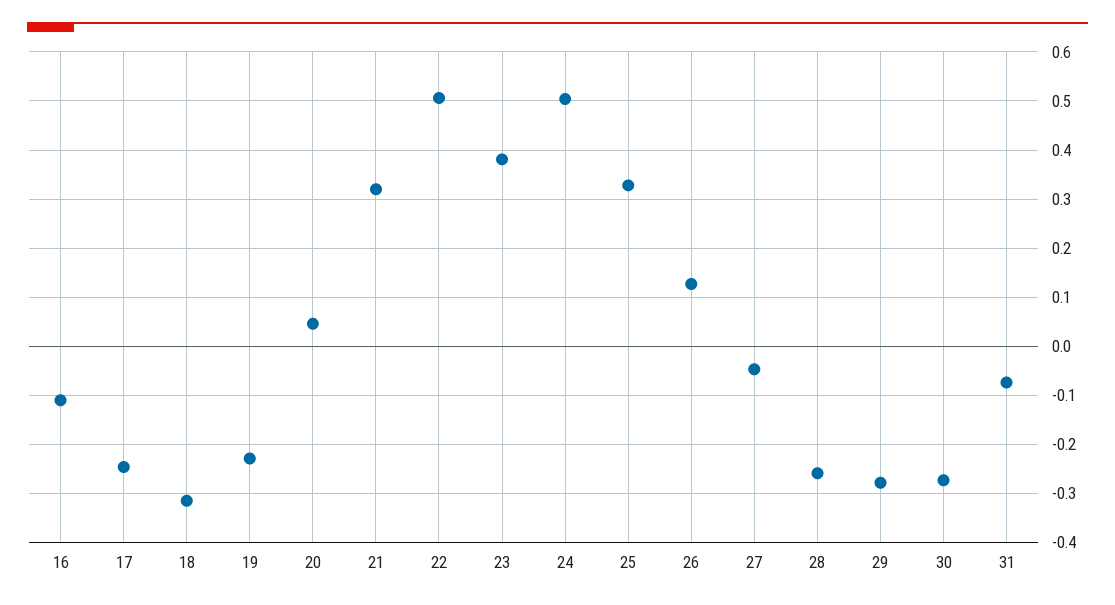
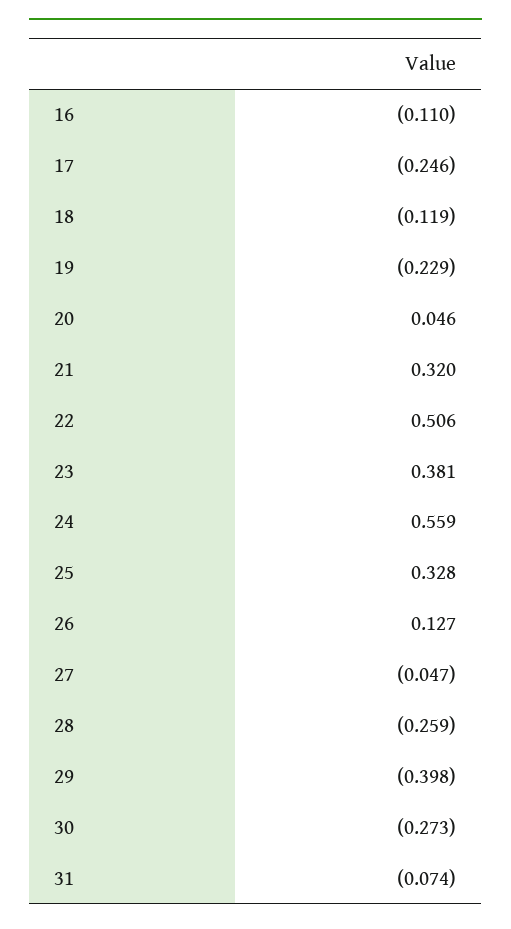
18: -0.32 -> -0.119
24: 0.5 -> 0.559
29: -0.28 -> -0.398

